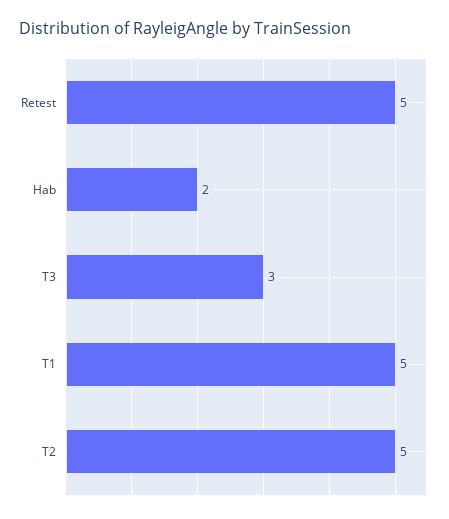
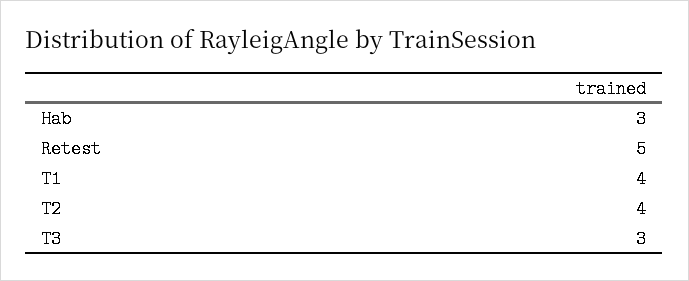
Hab: 2 -> 3
T1: 5 -> 4
T2: 5 -> 4

